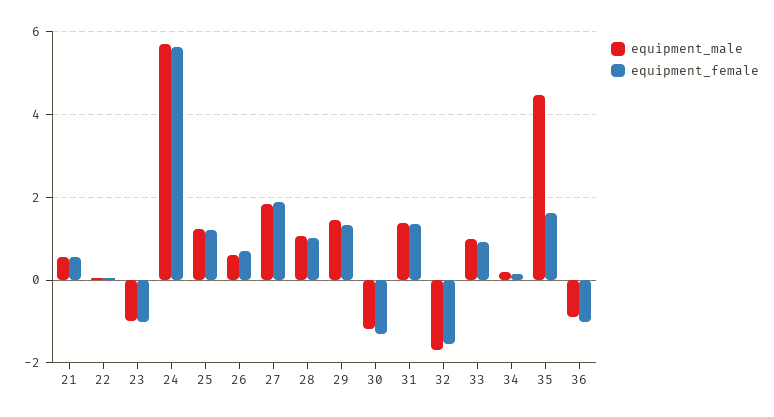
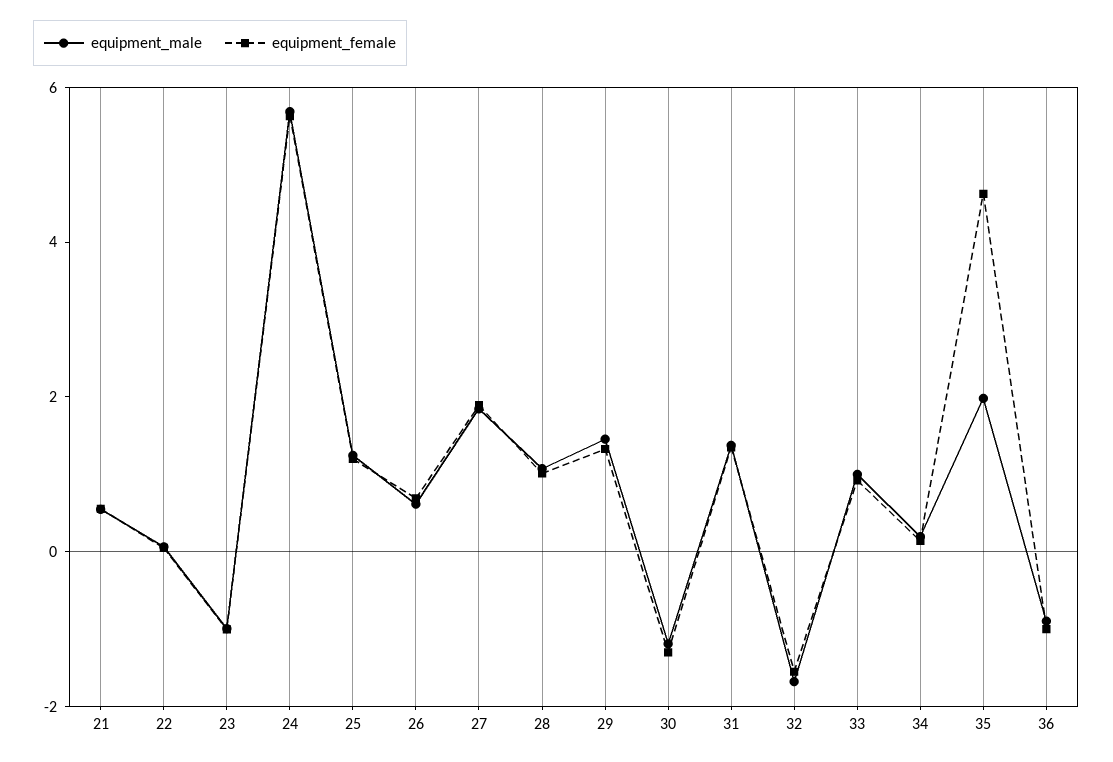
equipment_male, 35: 4.4 -> 2
equipment_female, 35: 1.6 -> 4.5

